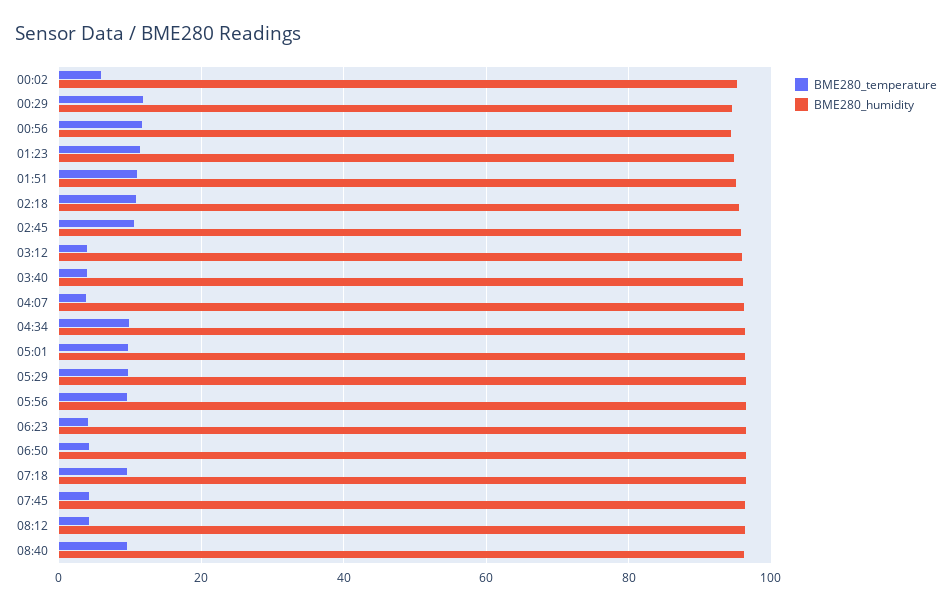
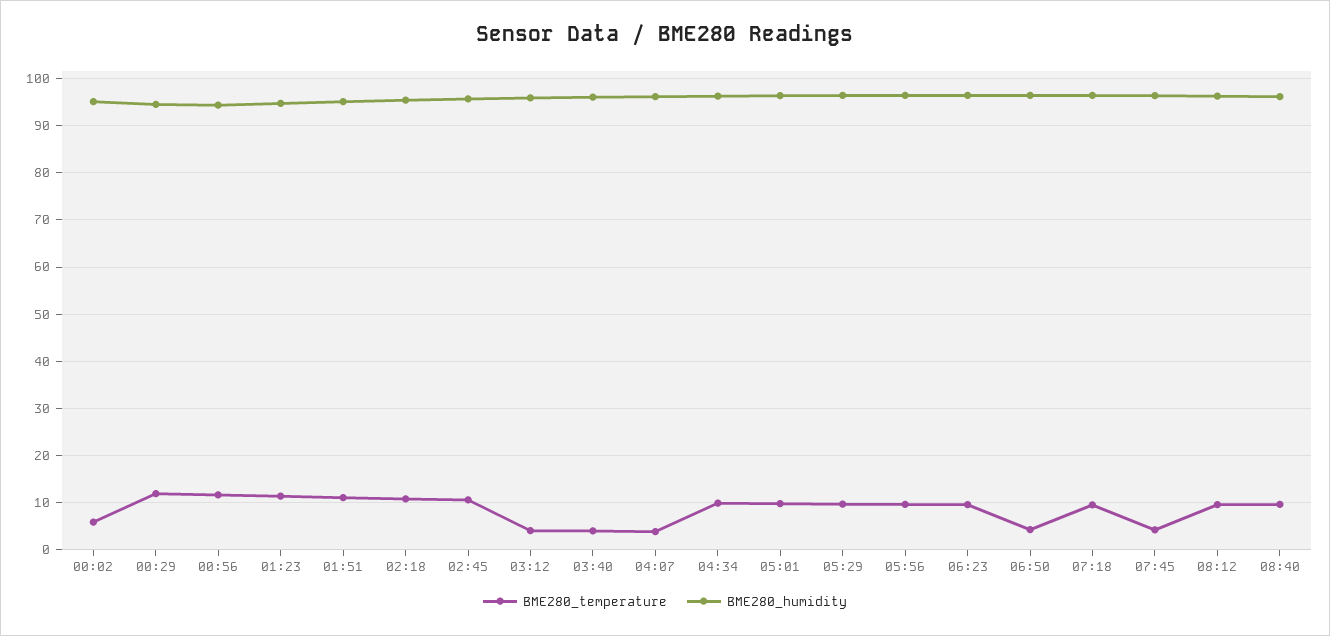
BME280_temperature, 06:23: 4 -> 10
BME280_temperature, 08:12: 4 -> 10

